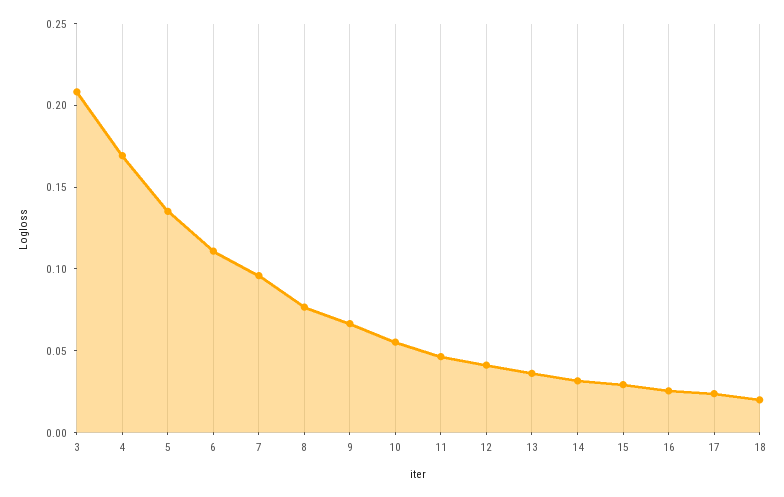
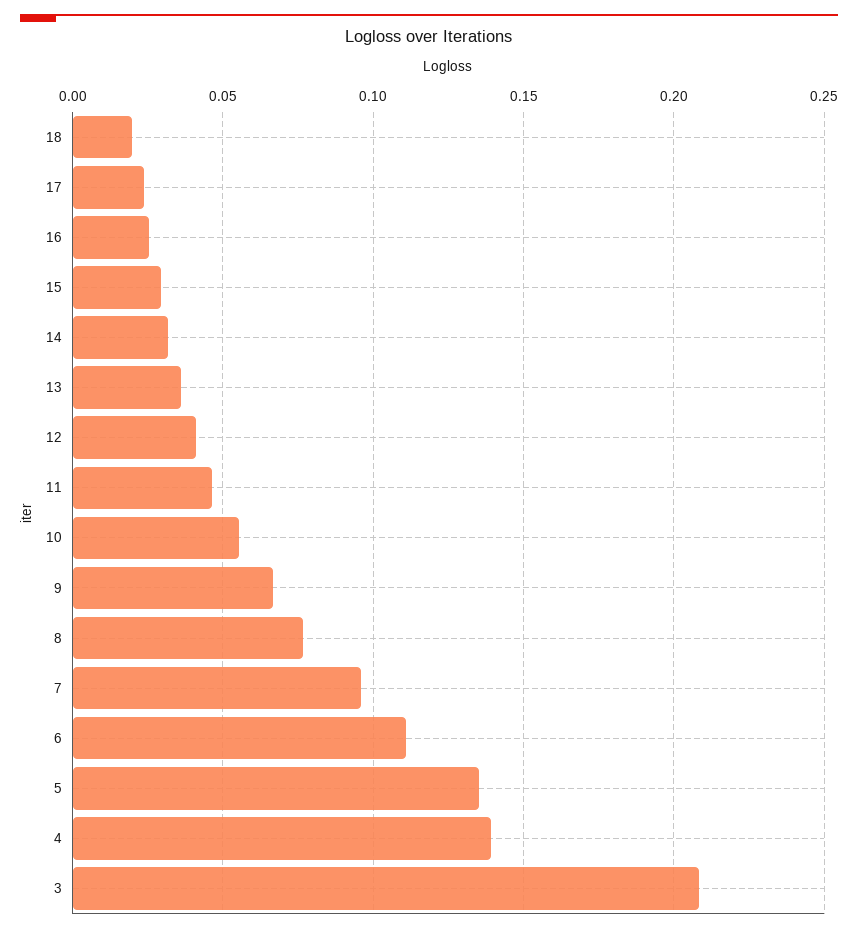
4: 0.17 -> 0.14

